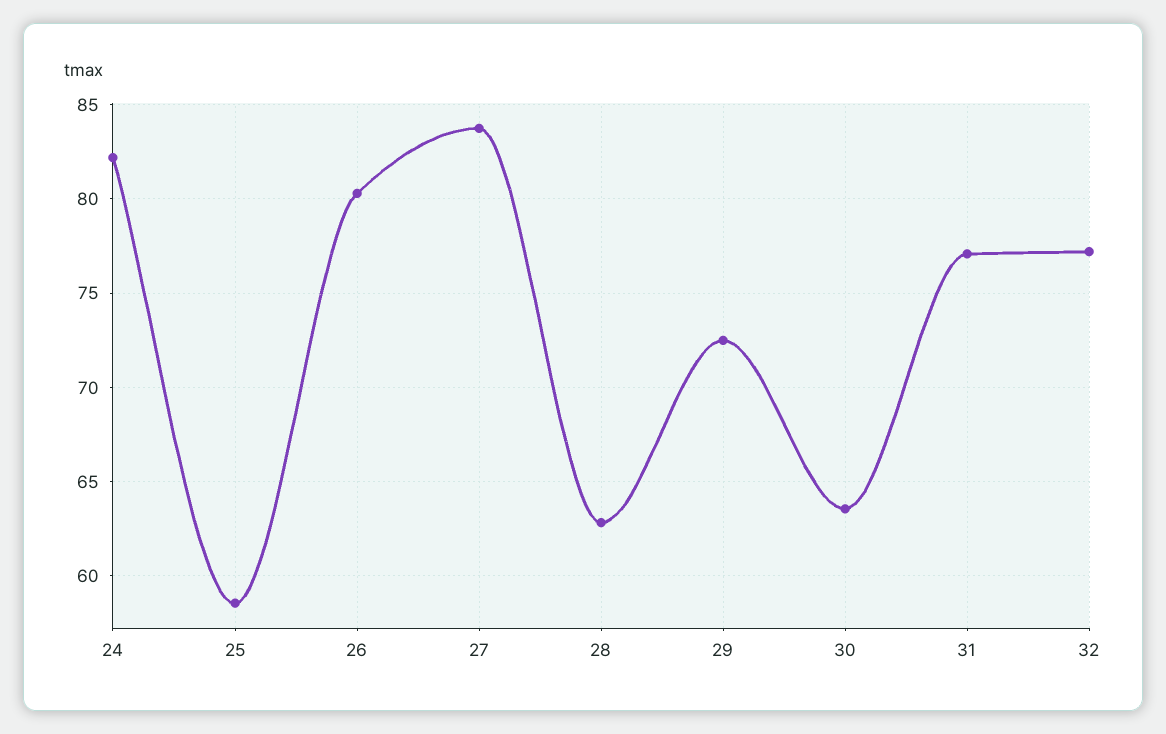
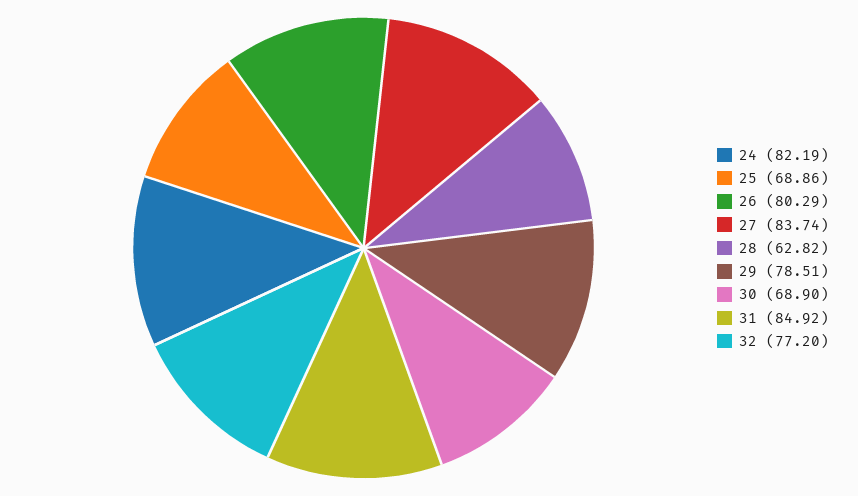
25: 58.5 -> 68.86
29: 72.5 -> 78.51
30: 63.5 -> 68.9
31: 77 -> 84.92

